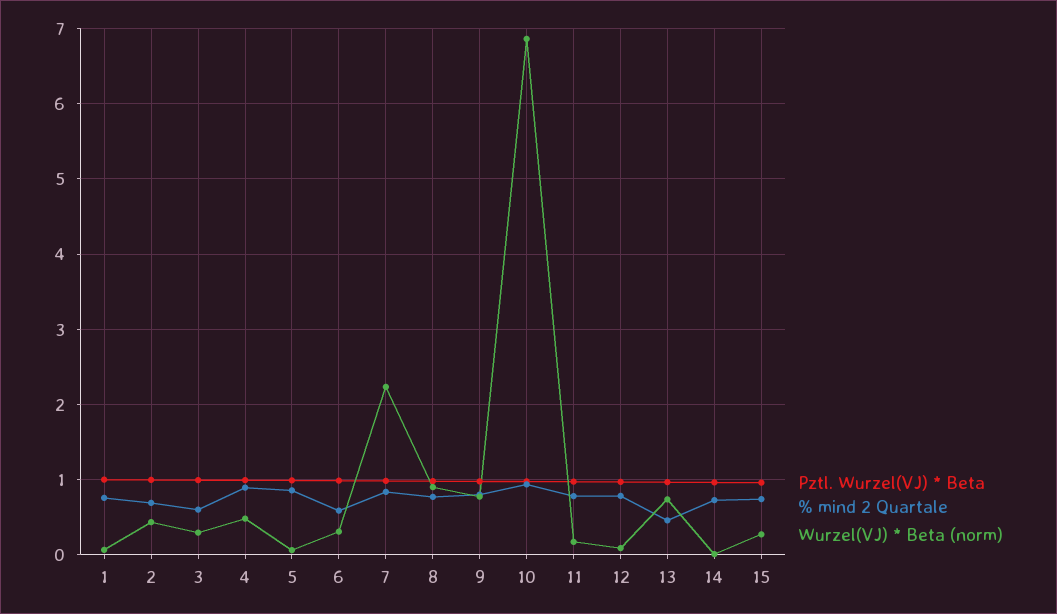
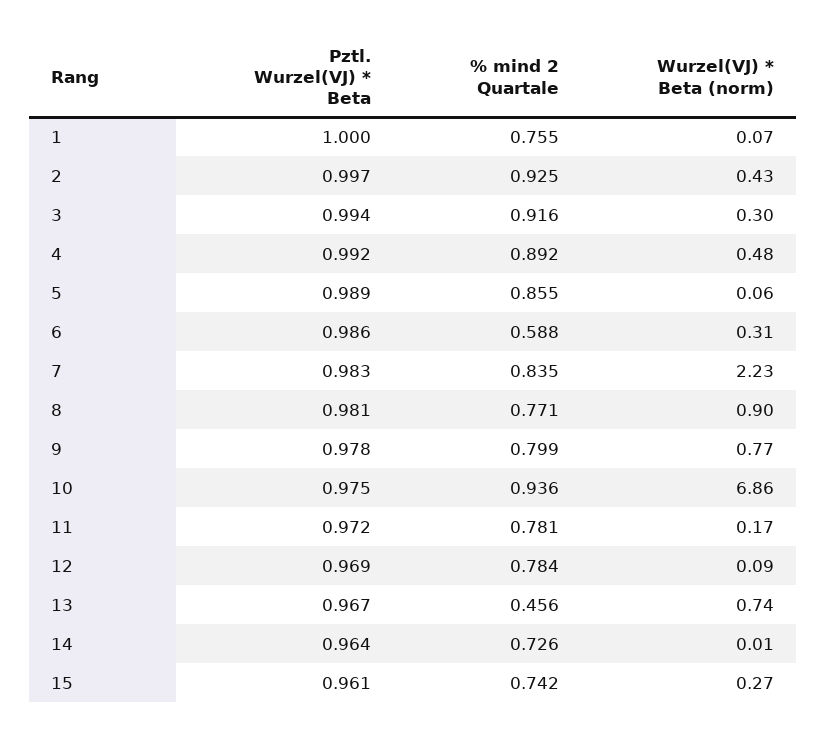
% mind 2 Quartale, 2: 0.7 -> 0.925
% mind 2 Quartale, 3: 0.6 -> 0.916

